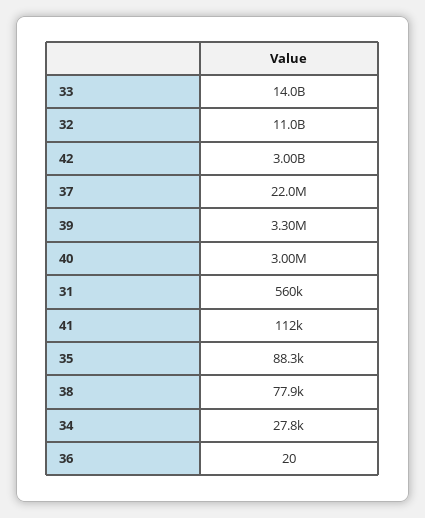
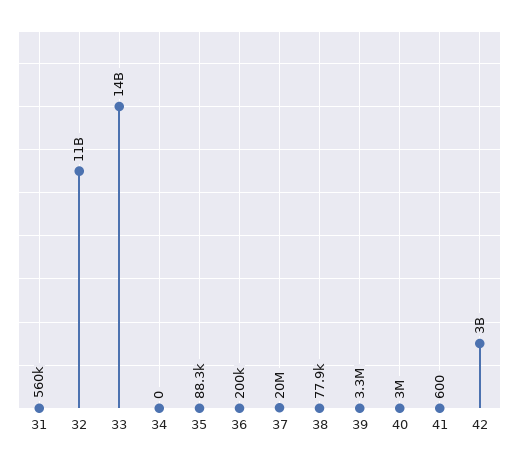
37: 22000000 -> 20000000
41: 112000 -> 600
34: 27800 -> 0
36: 20 -> 200000

